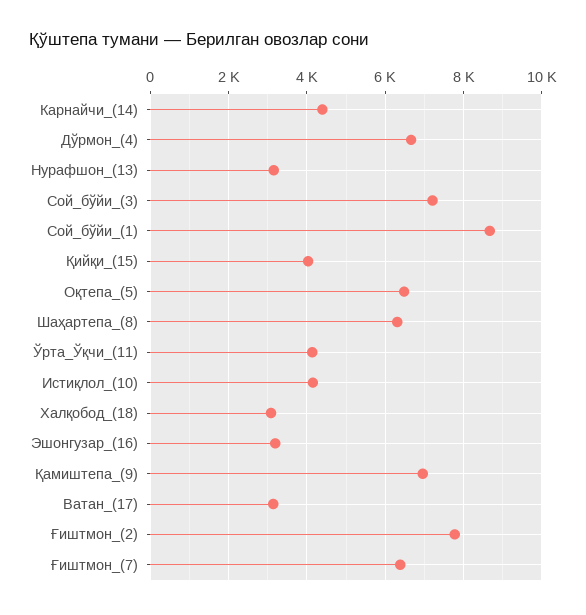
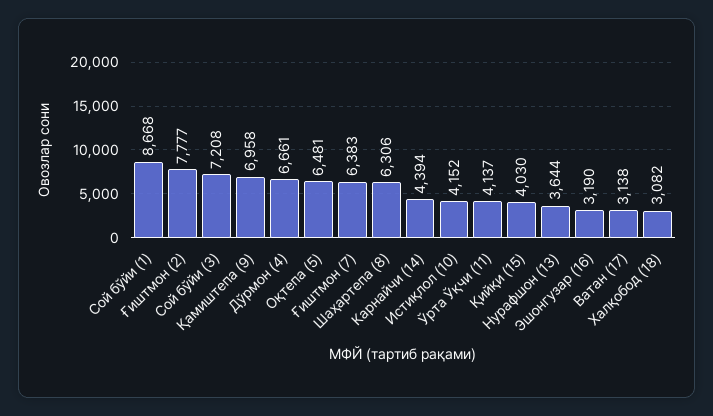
Нурафшон_(13): 3200 -> 3644

